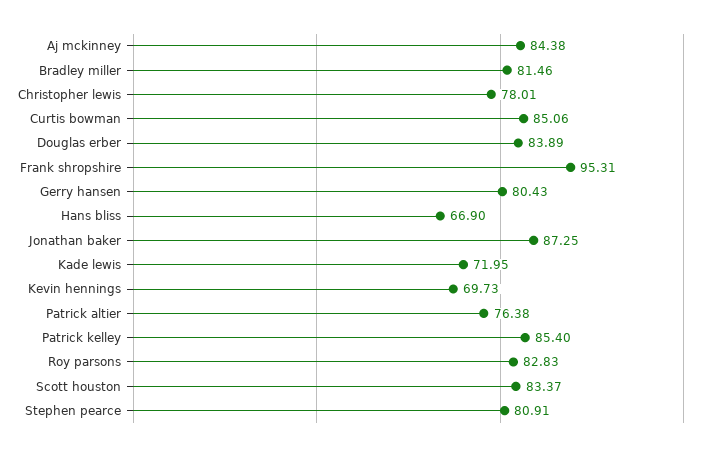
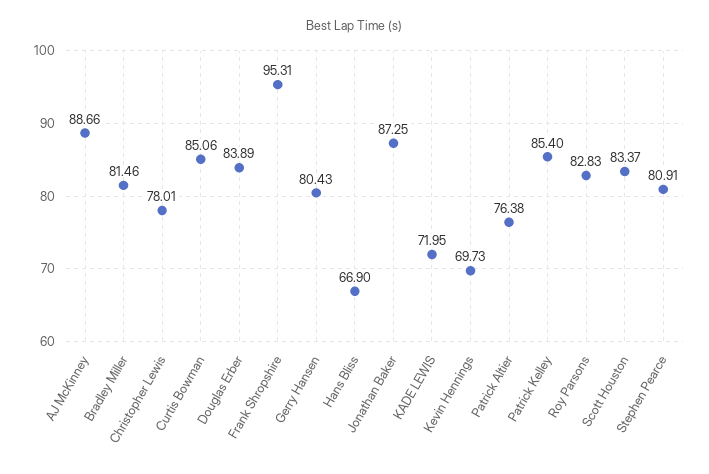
Aj mckinney: 84.38 -> 88.66

